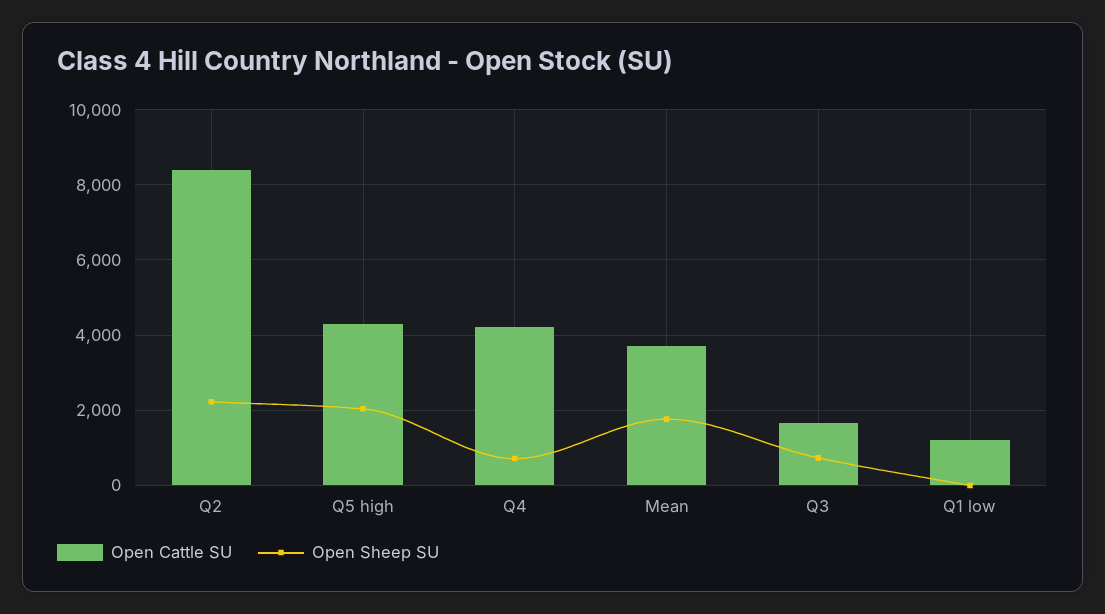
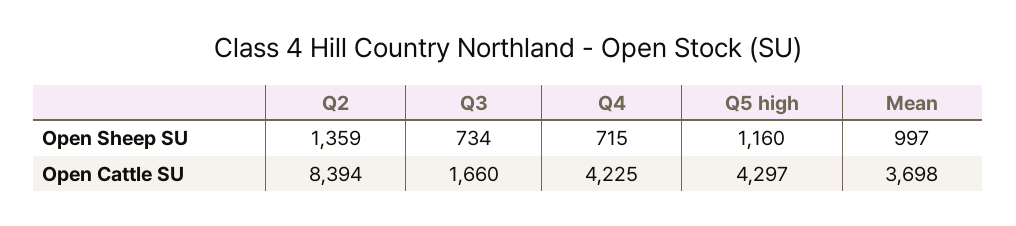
Open Sheep SU, Q2: 2200 -> 1359
Open Sheep SU, Q5 high: 2000 -> 1160
Open Sheep SU, Mean: 1800 -> 997
Open Cattle SU, Q1 low: 1200 -> none
Open Sheep SU, Q1 low: 0 -> none

